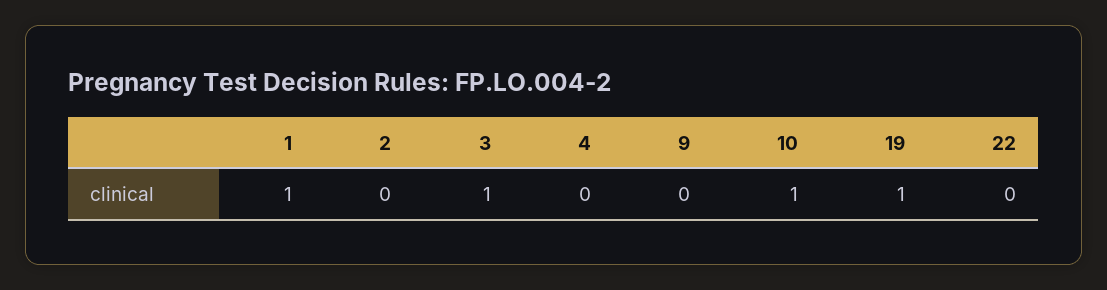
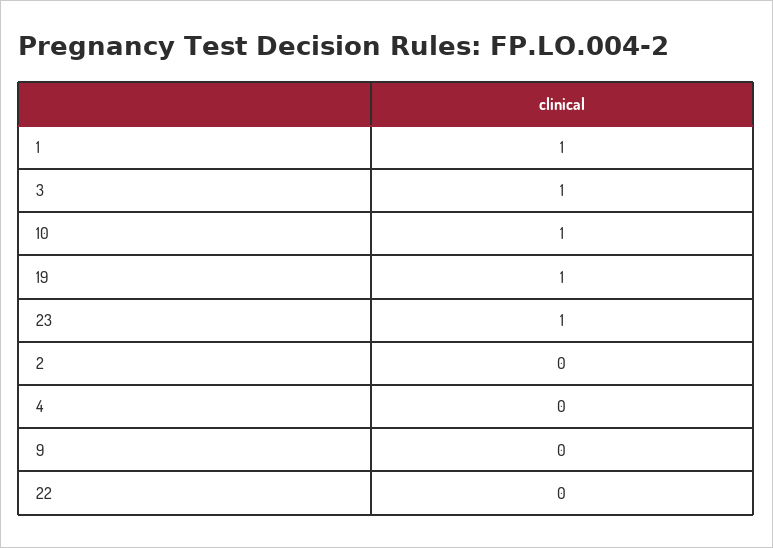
23: none -> 1

